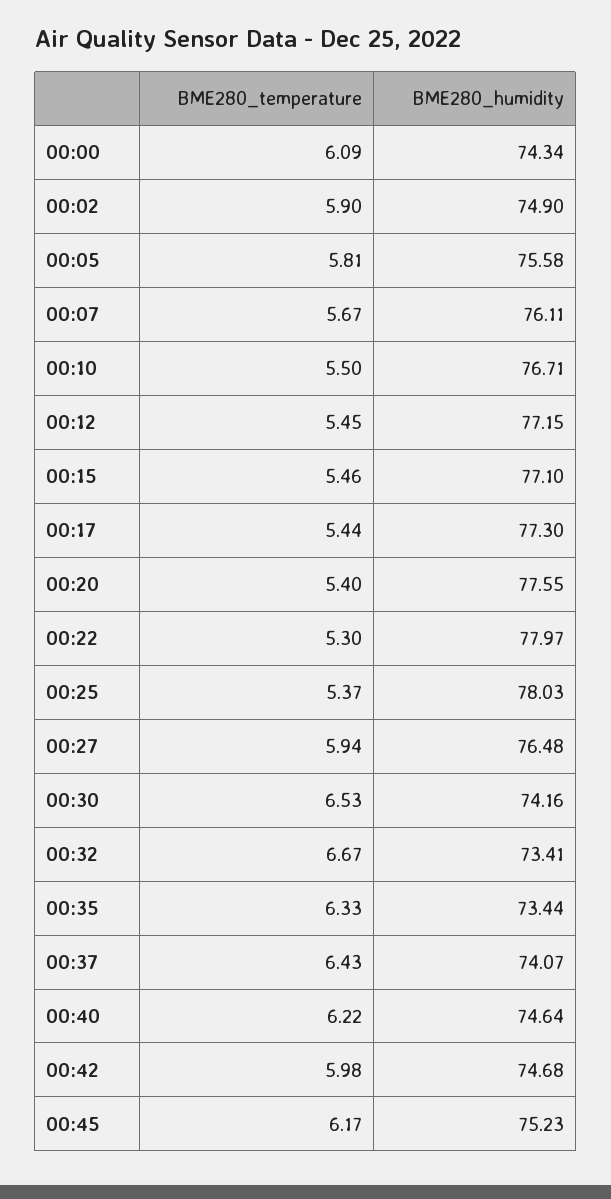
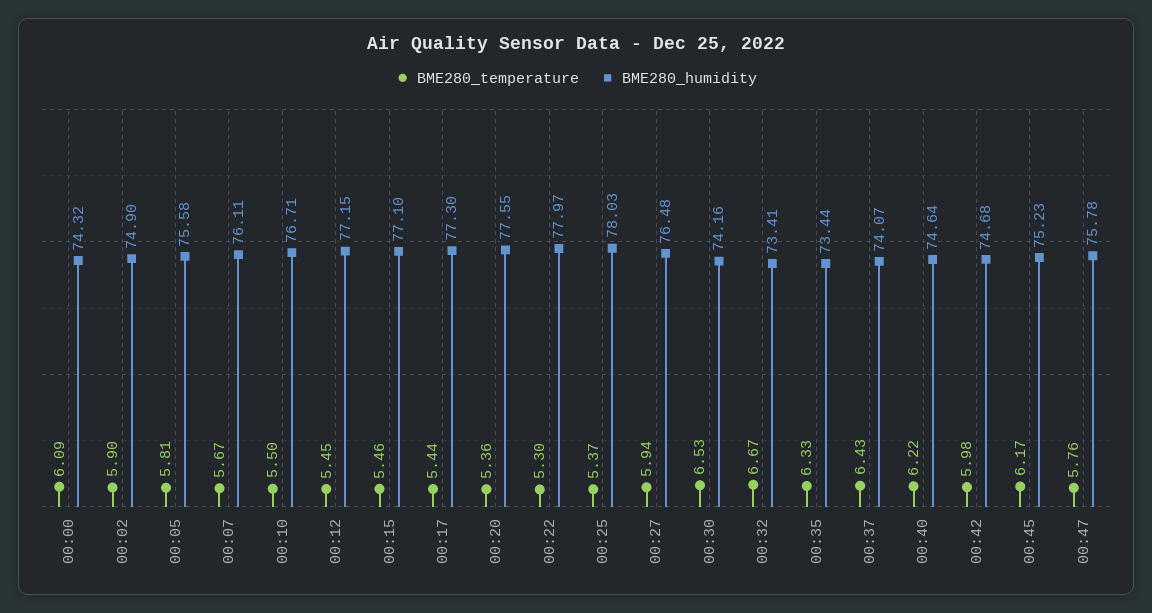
BME280_humidity, 00:00: 74.34 -> 74.32
BME280_temperature, 00:20: 5.4 -> 5.36
BME280_temperature, 00:47: none -> 5.76
BME280_humidity, 00:47: none -> 75.78

